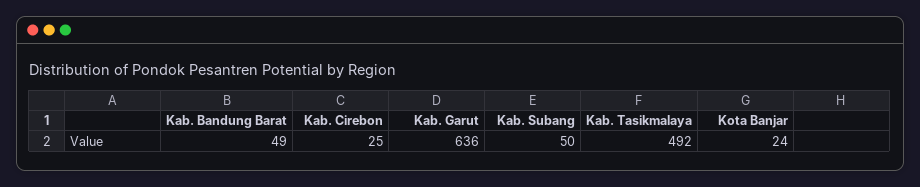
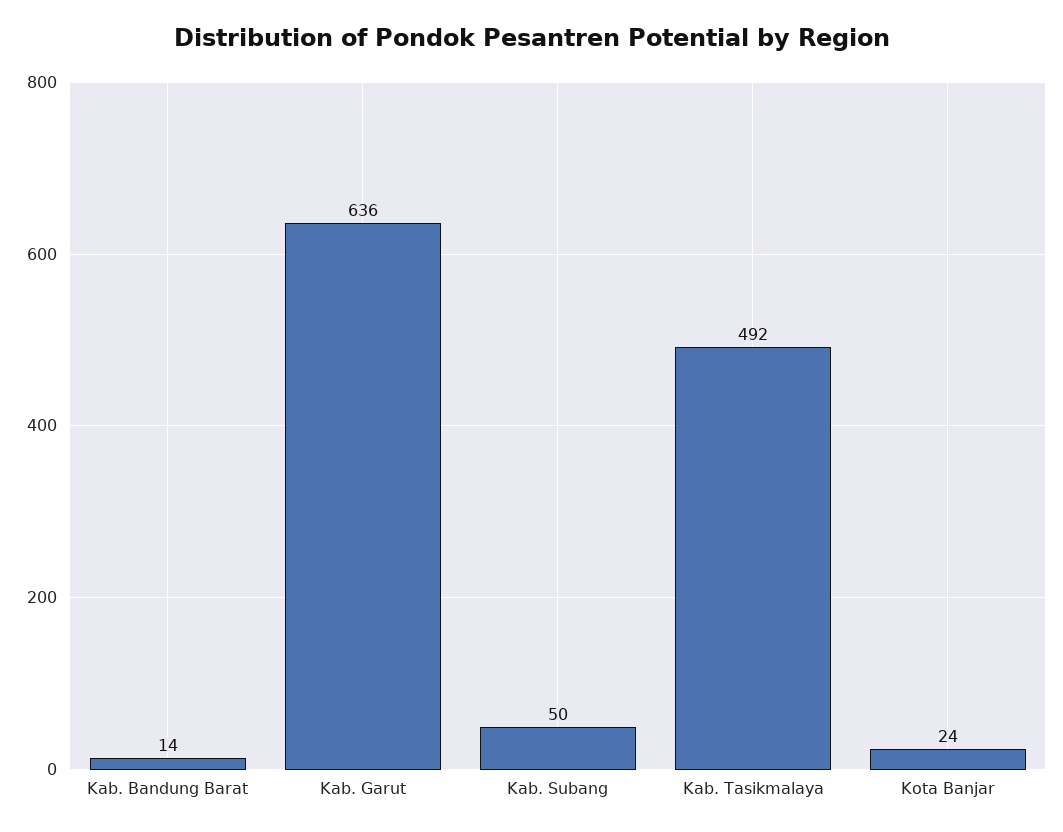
Kab. Bandung Barat: 49 -> 14
Kab. Cirebon: 25 -> none

